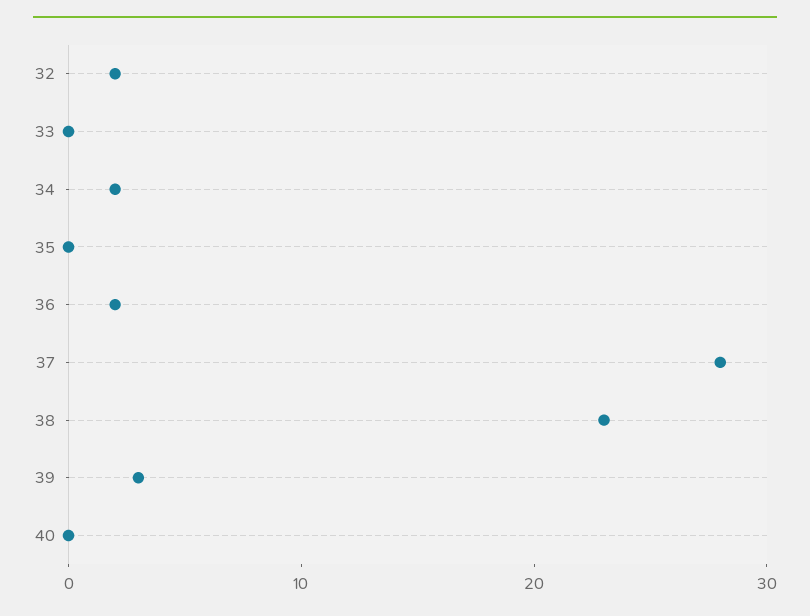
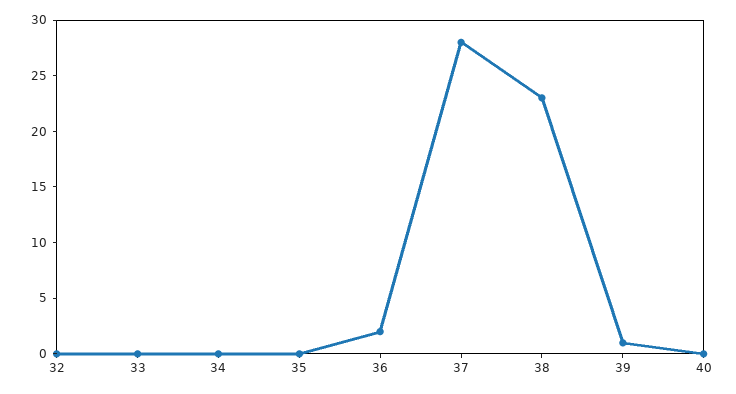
32: 2 -> 0
34: 2 -> 0
39: 3 -> 1

